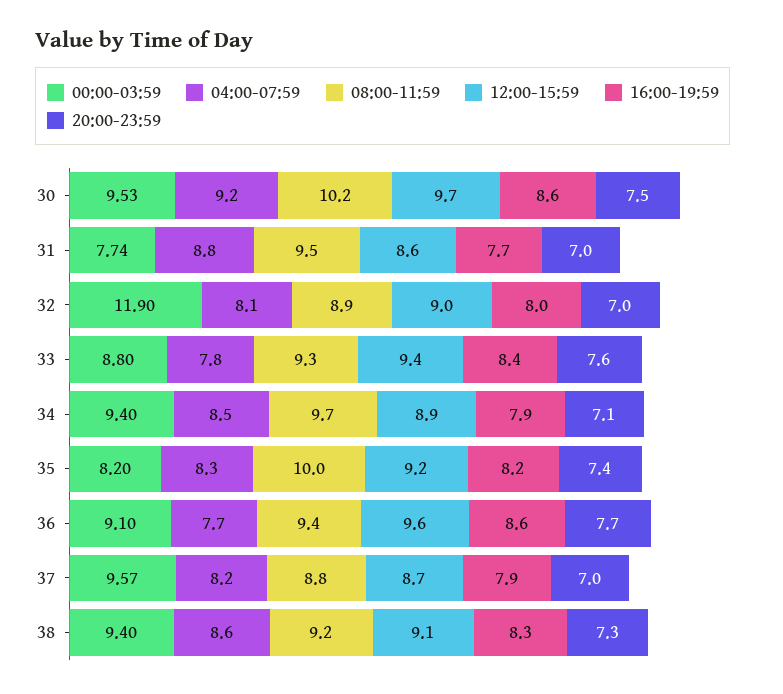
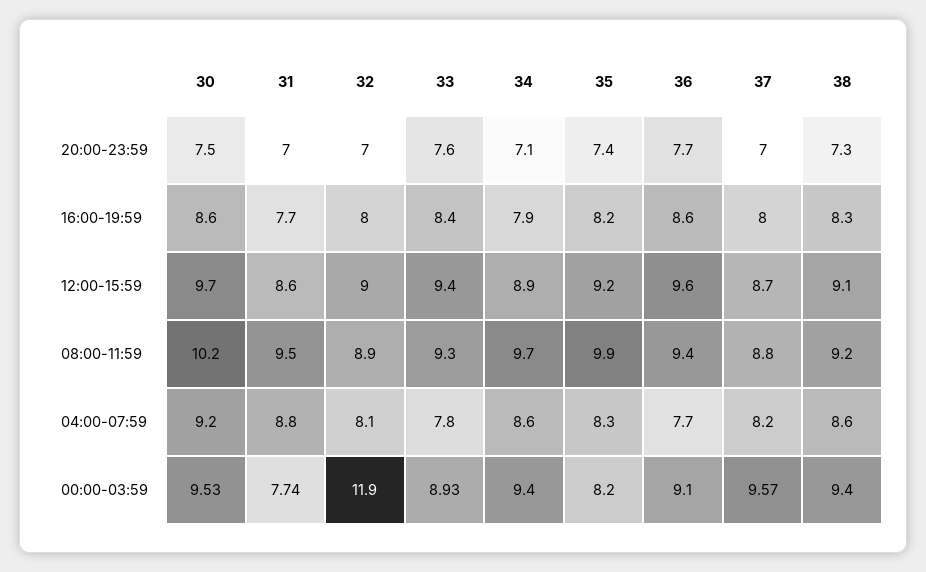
00:00-03:59, 33: 8.8 -> 8.93
04:00-07:59, 34: 8.5 -> 8.6
08:00-11:59, 35: 10 -> 9.9
16:00-19:59, 37: 7.9 -> 8

